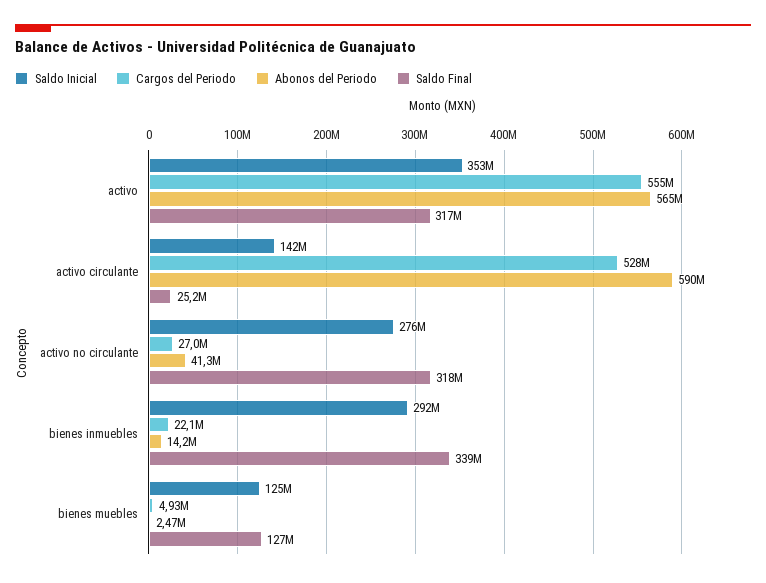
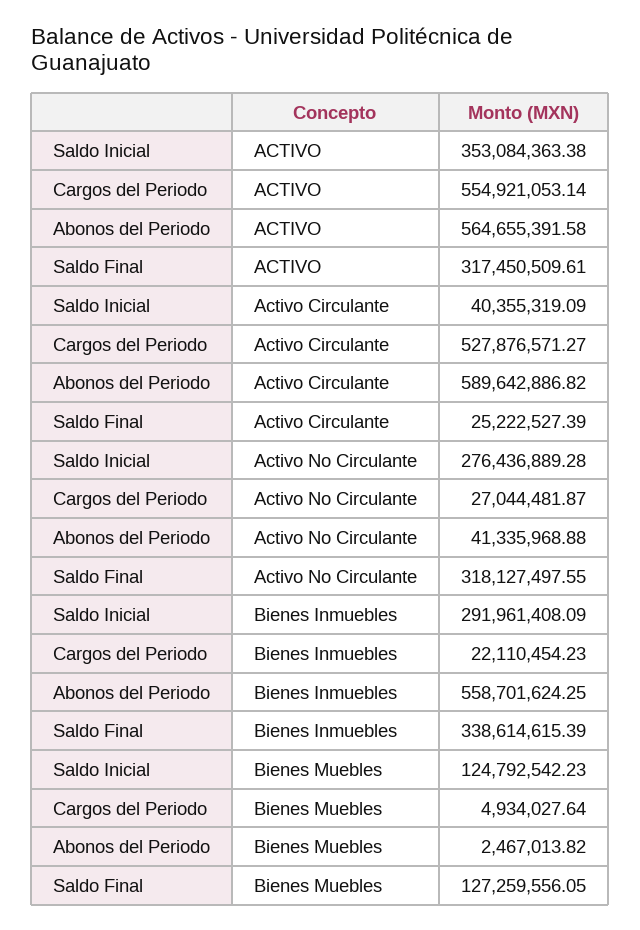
Saldo Inicial, activo circulante: 142000000 -> 40355319.09
Abonos del Periodo, bienes inmuebles: 14200000 -> 558701624.25

